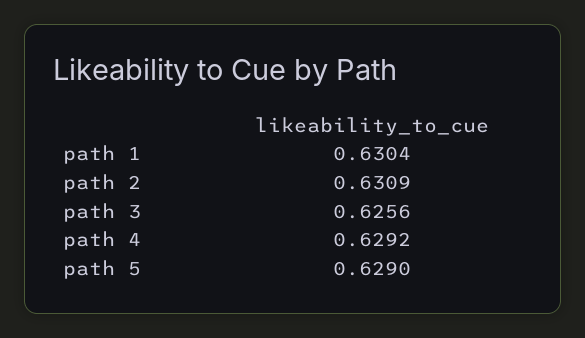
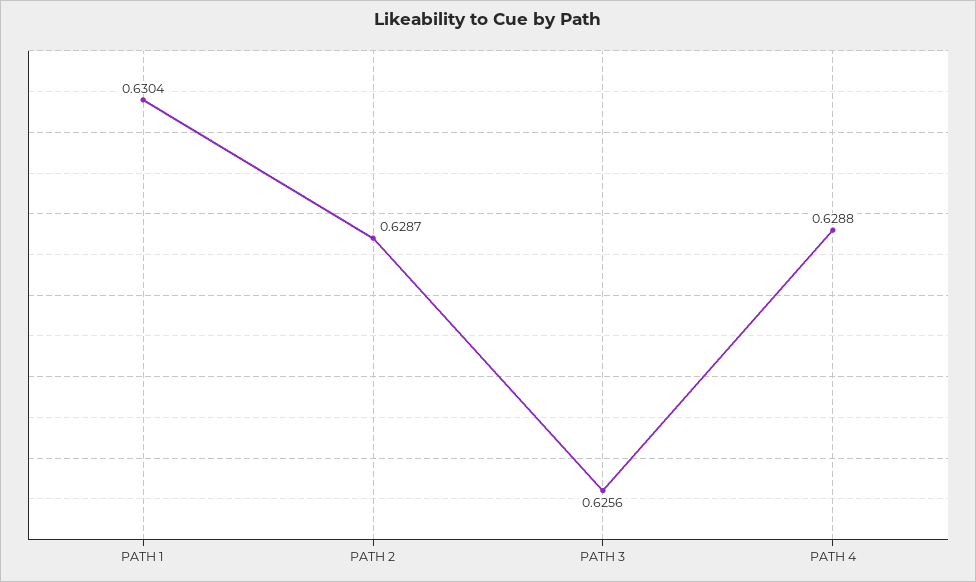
path 2: 0.6309 -> 0.6287
path 4: 0.6292 -> 0.6288
path 5: 0.629 -> none

